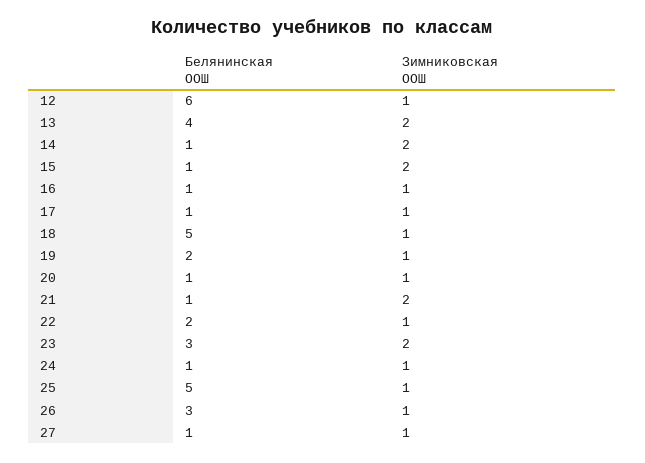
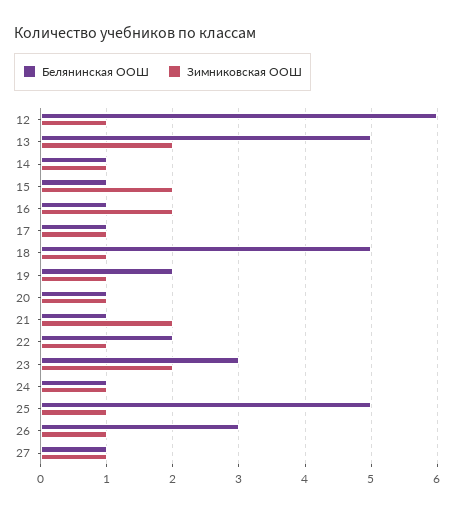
Белянинская ООШ, 13: 4 -> 5
Зимниковская ООШ, 14: 2 -> 1
Зимниковская ООШ, 16: 1 -> 2

